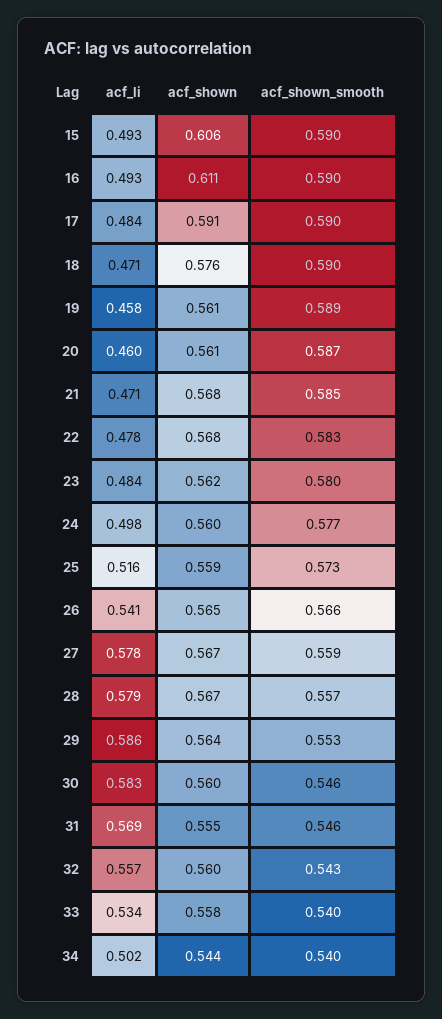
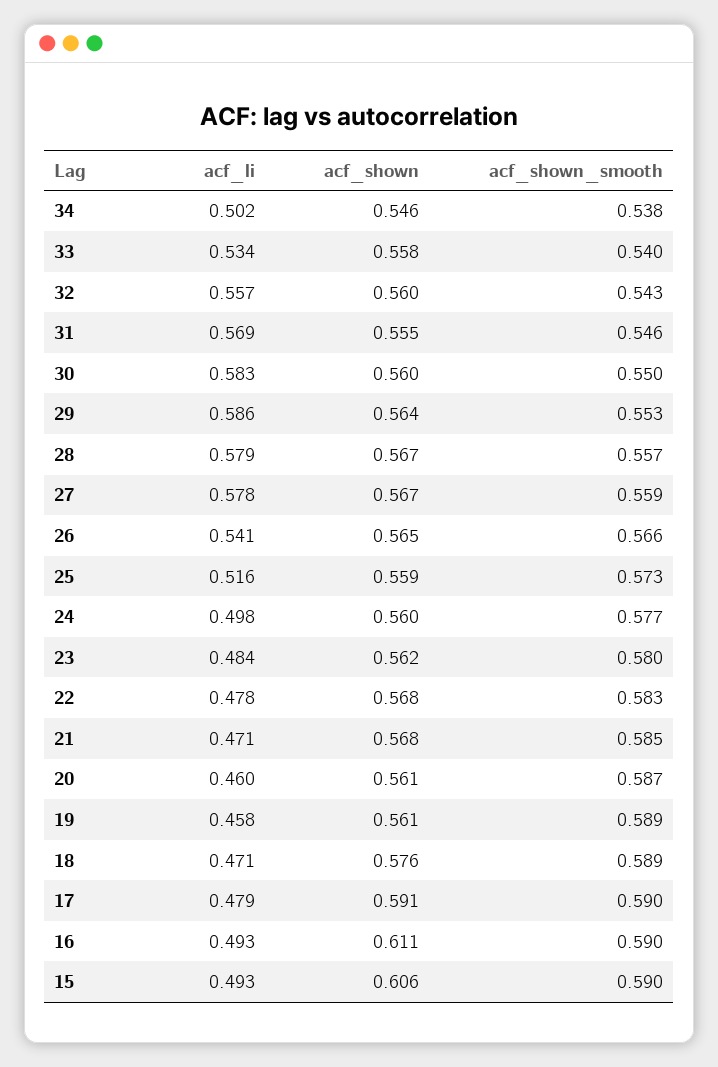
acf_li, 17: 0.484 -> 0.479
acf_shown_smooth, 18: 0.59 -> 0.589
acf_shown_smooth, 30: 0.546 -> 0.55
acf_shown, 34: 0.544 -> 0.546
acf_shown_smooth, 34: 0.54 -> 0.538

